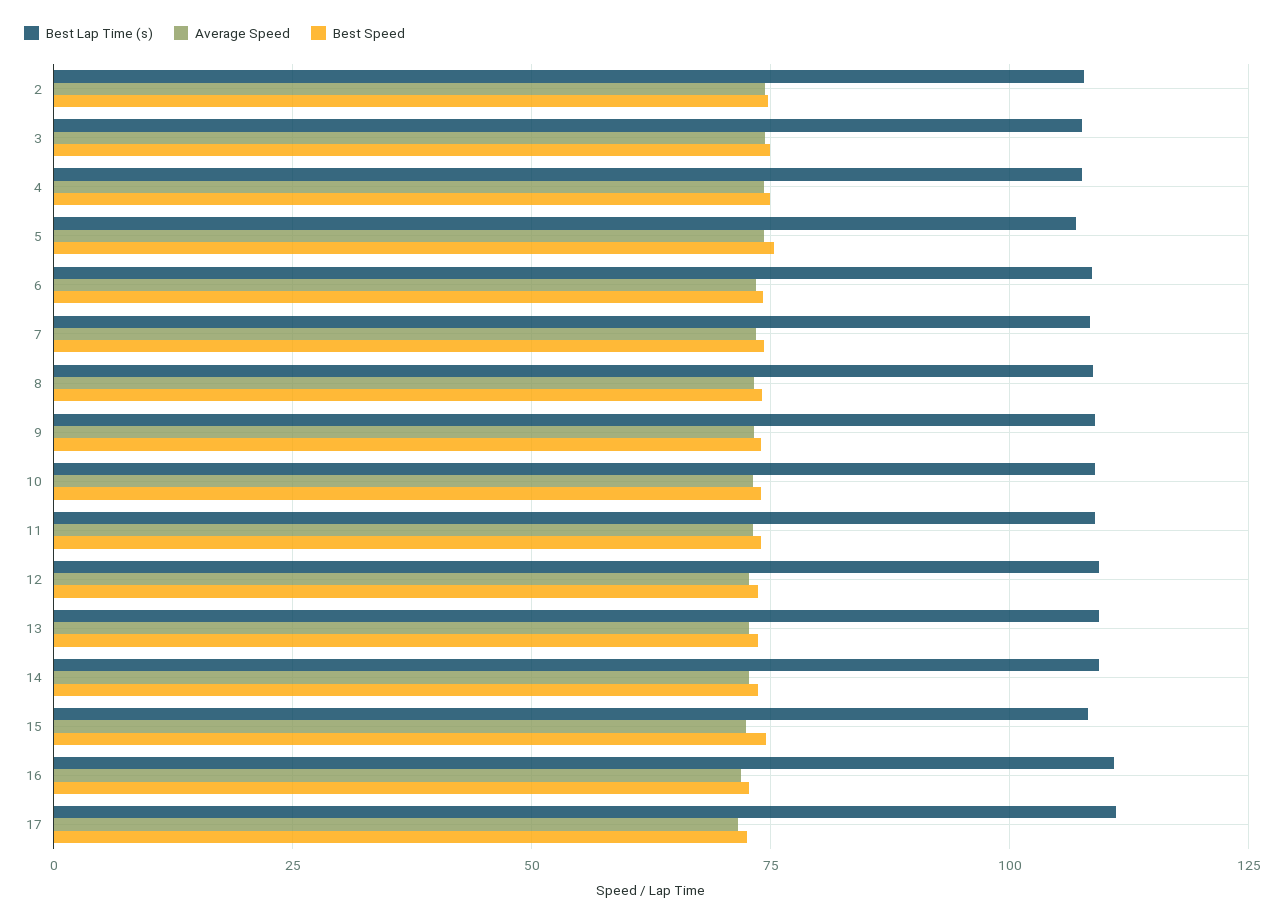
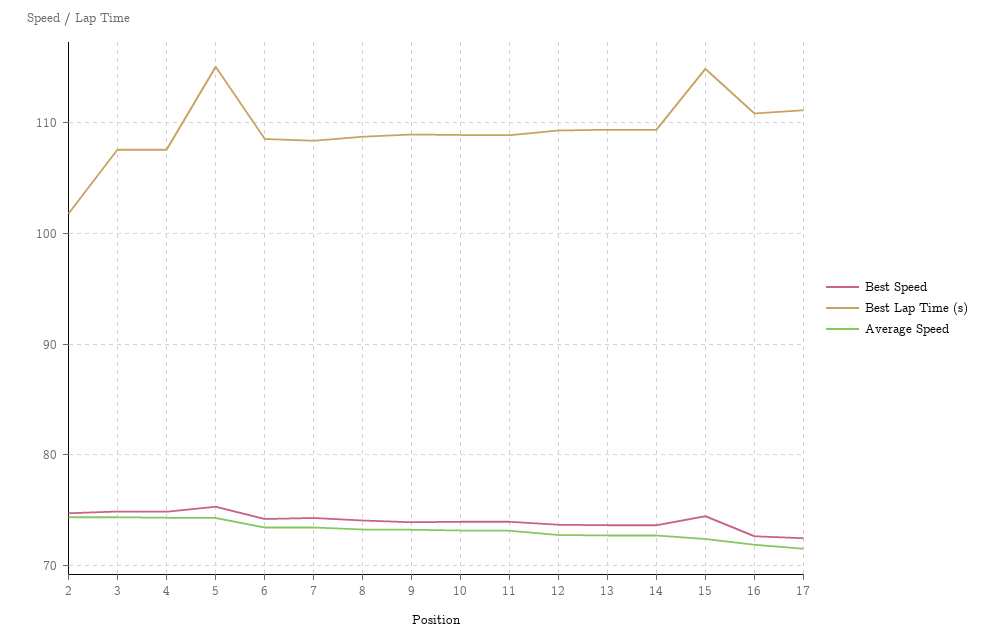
Best Lap Time (s), 2: 107.5 -> 102
Best Lap Time (s), 5: 107.5 -> 115
Best Lap Time (s), 15: 107.5 -> 115

